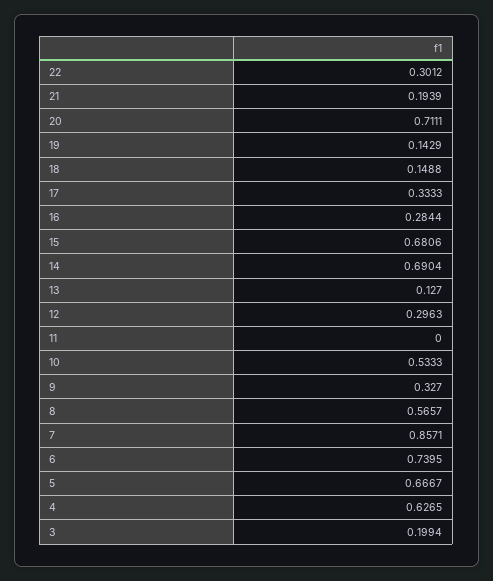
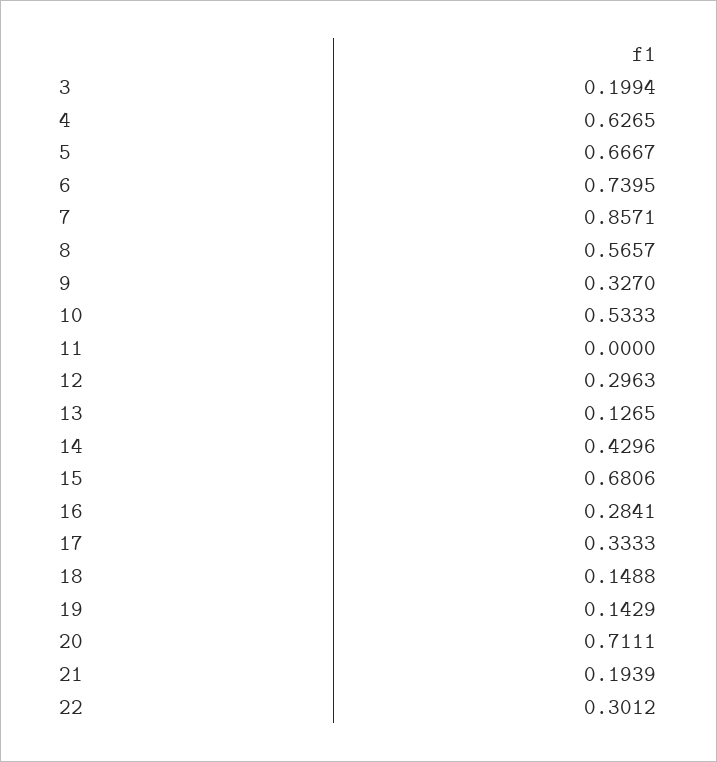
16: 0.2844 -> 0.2841
14: 0.6904 -> 0.4296
13: 0.127 -> 0.1265

